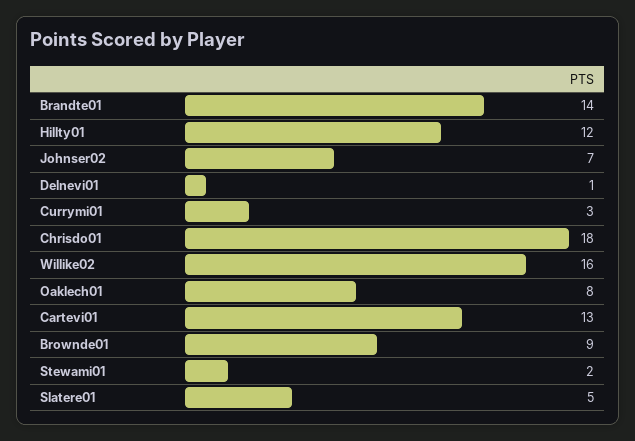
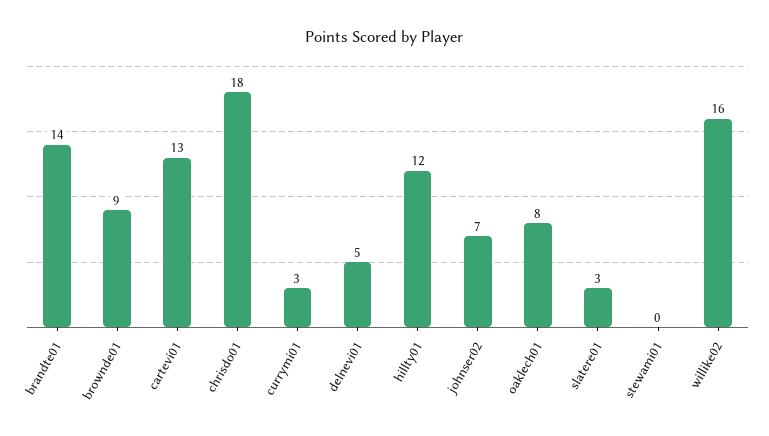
Delnevi01: 1 -> 5
Stewami01: 2 -> 0
Slatere01: 5 -> 3

